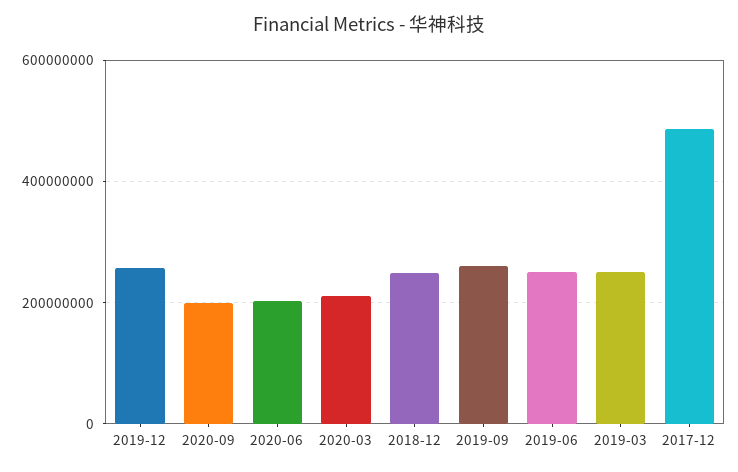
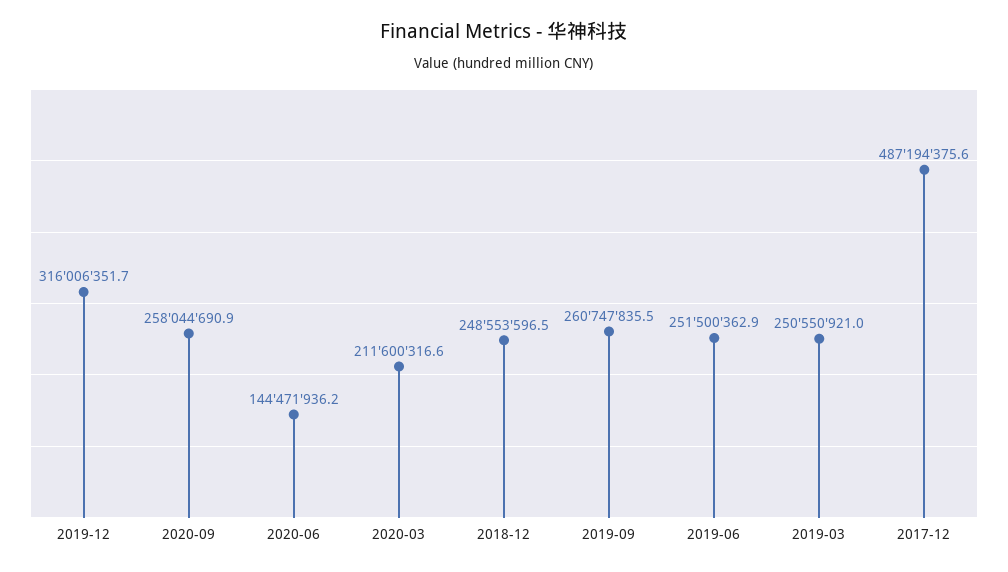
2019-12: 260000000 -> 316006351.7
2020-09: 200000000 -> 258044690.9
2020-06: 200000000 -> 144471936.2

